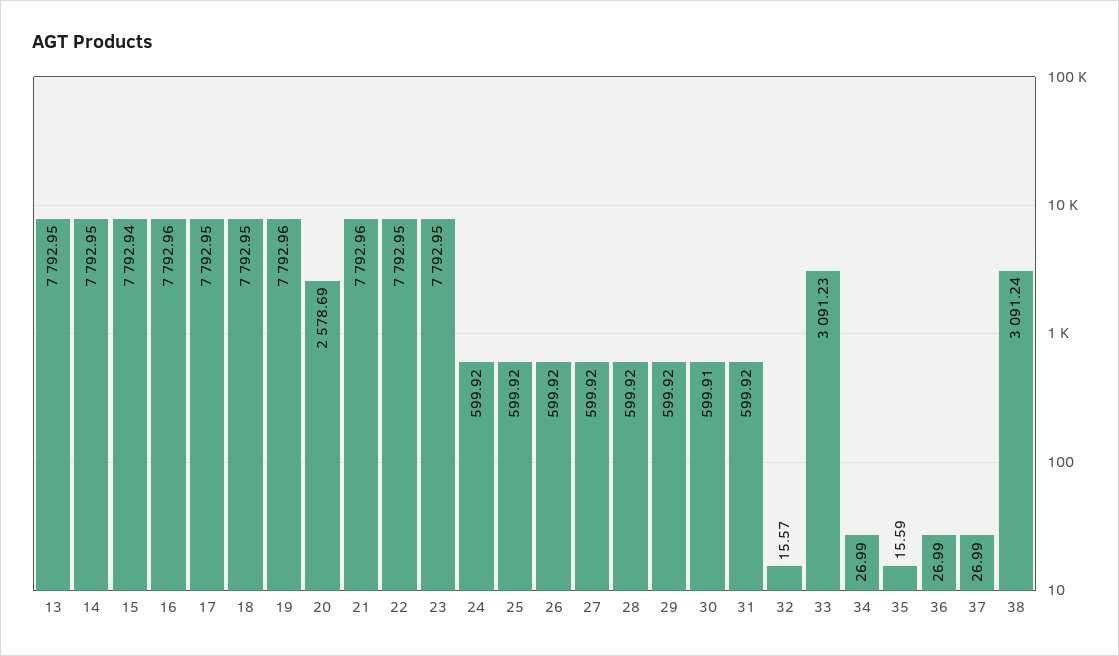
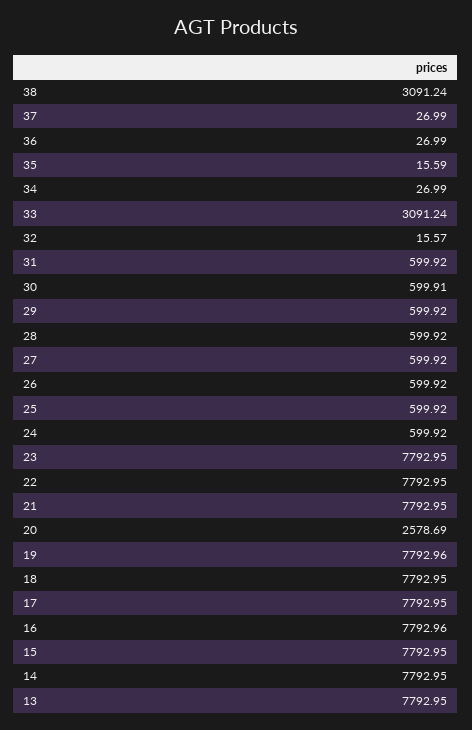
15: 7792.94 -> 7792.95
21: 7792.96 -> 7792.95
33: 3091.23 -> 3091.24

